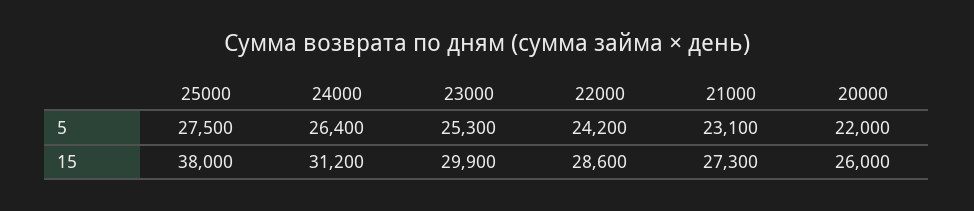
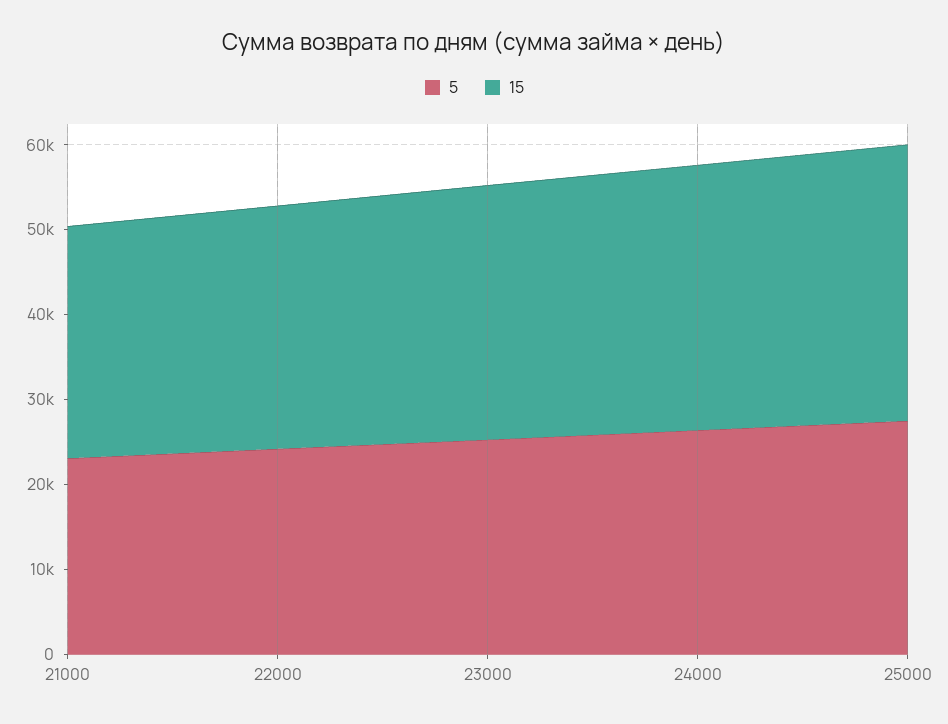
5, 20000: 22000 -> none
15, 25000: 38000 -> 32000
15, 20000: 26000 -> none

